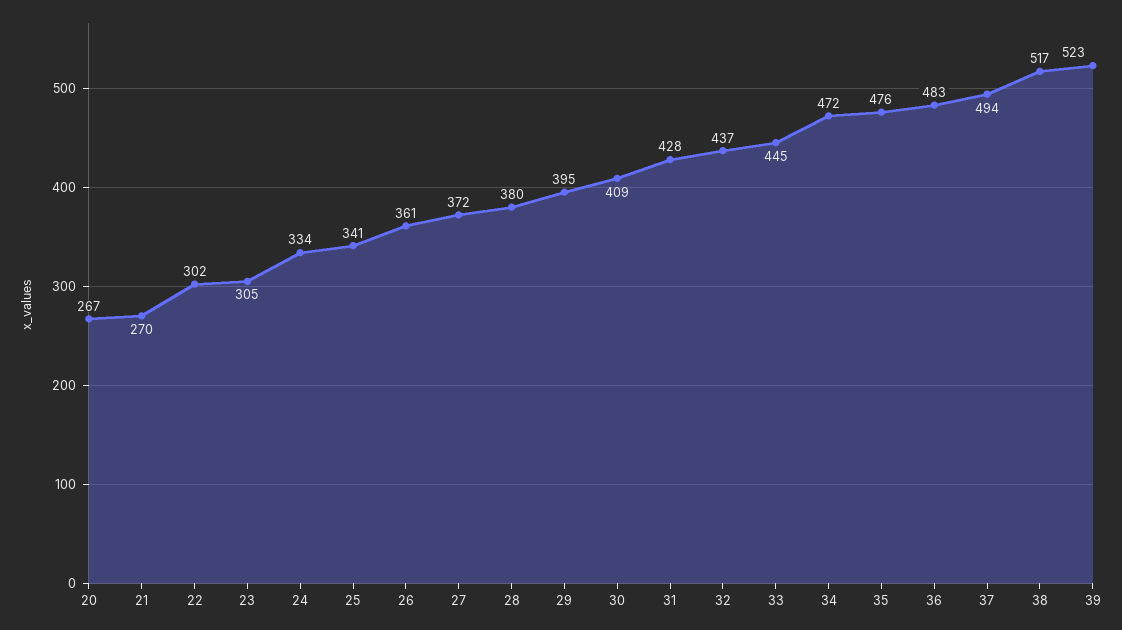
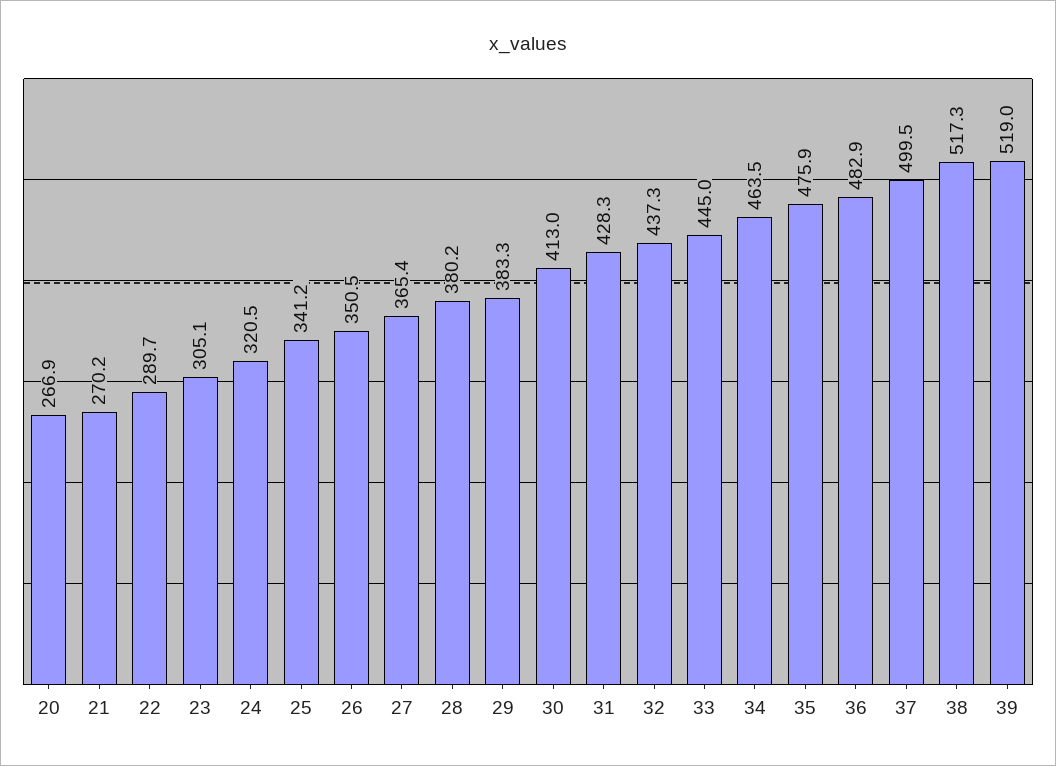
22: 302 -> 289.7
24: 334 -> 320.5
26: 361 -> 350.5
27: 372 -> 365.4
29: 395 -> 383.3
30: 409 -> 413
34: 472 -> 463.5
37: 494 -> 499.5
39: 523 -> 519

